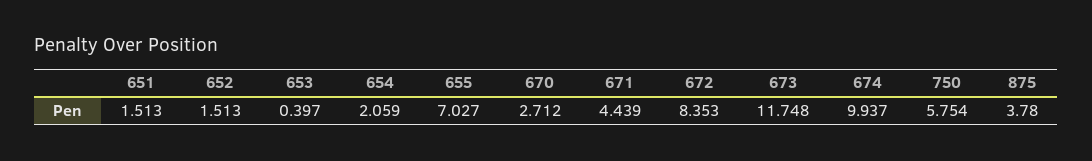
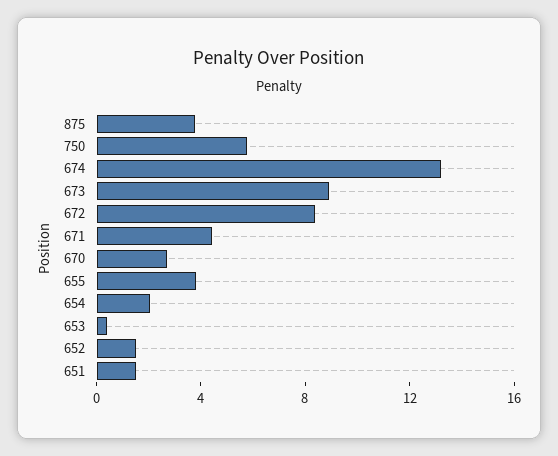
655: 7.027 -> 4
673: 11.748 -> 9
674: 9.937 -> 13

